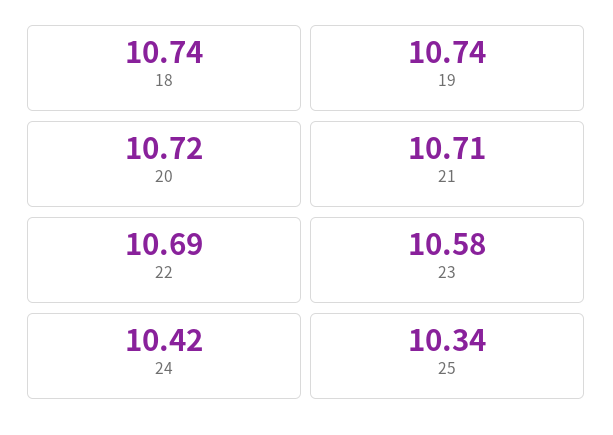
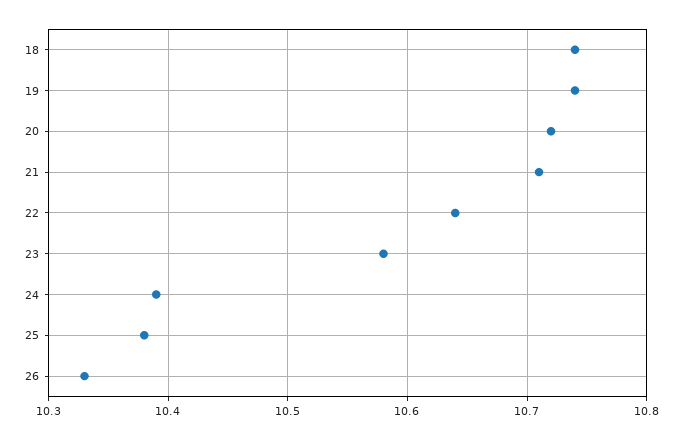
22: 10.69 -> 10.64
24: 10.42 -> 10.39
25: 10.34 -> 10.38
26: none -> 10.33

